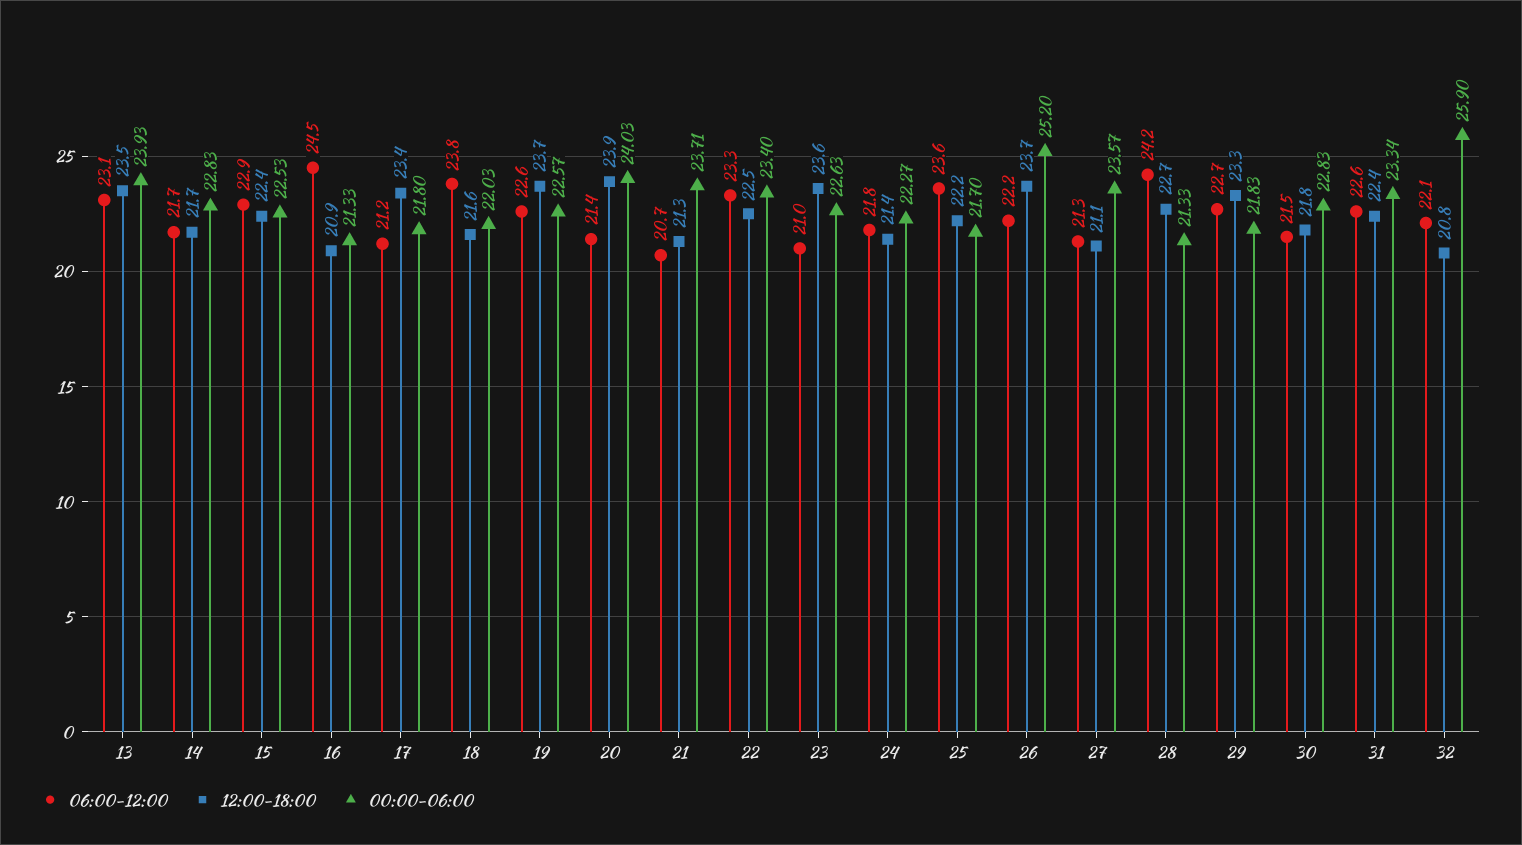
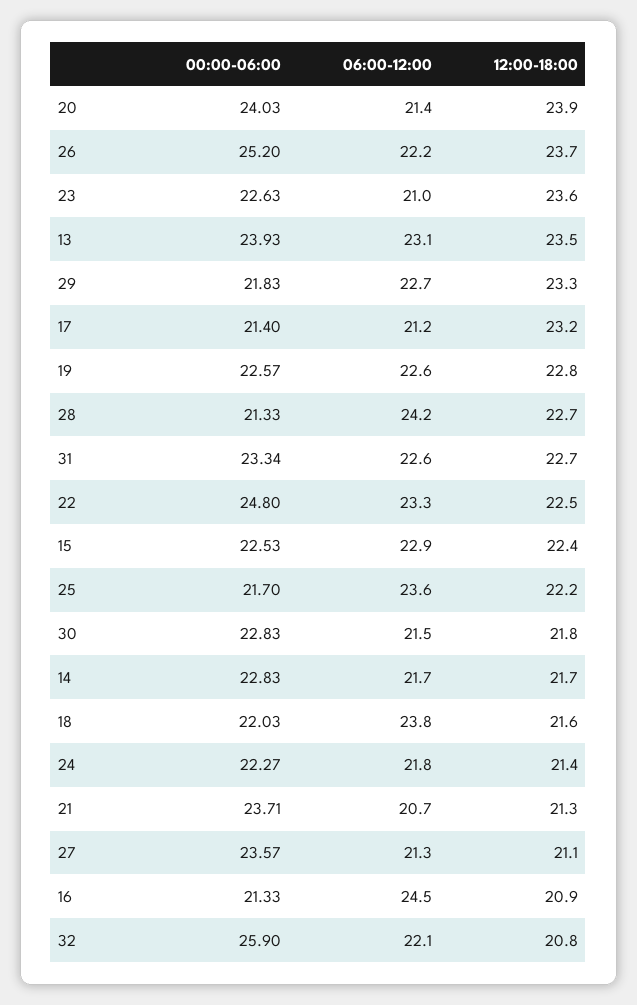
12:00-18:00, 17: 23.4 -> 23.2
00:00-06:00, 17: 21.8 -> 21.4
12:00-18:00, 19: 23.7 -> 22.8
00:00-06:00, 22: 23.4 -> 24.8
12:00-18:00, 31: 22.4 -> 22.7

